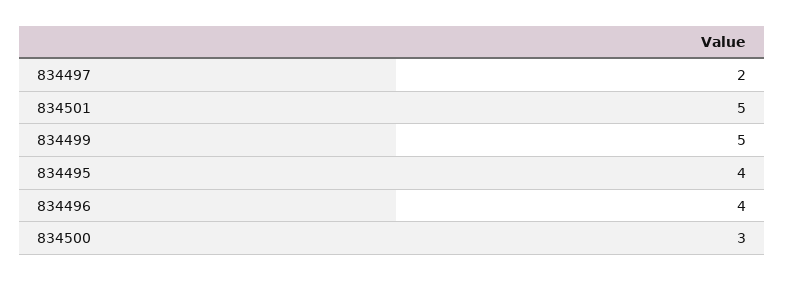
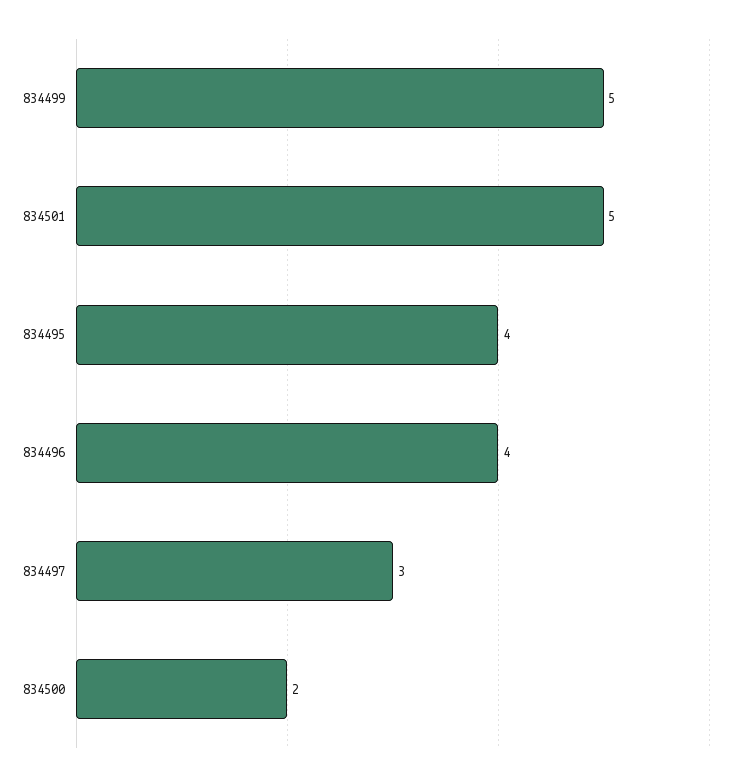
834497: 2 -> 3
834500: 3 -> 2

